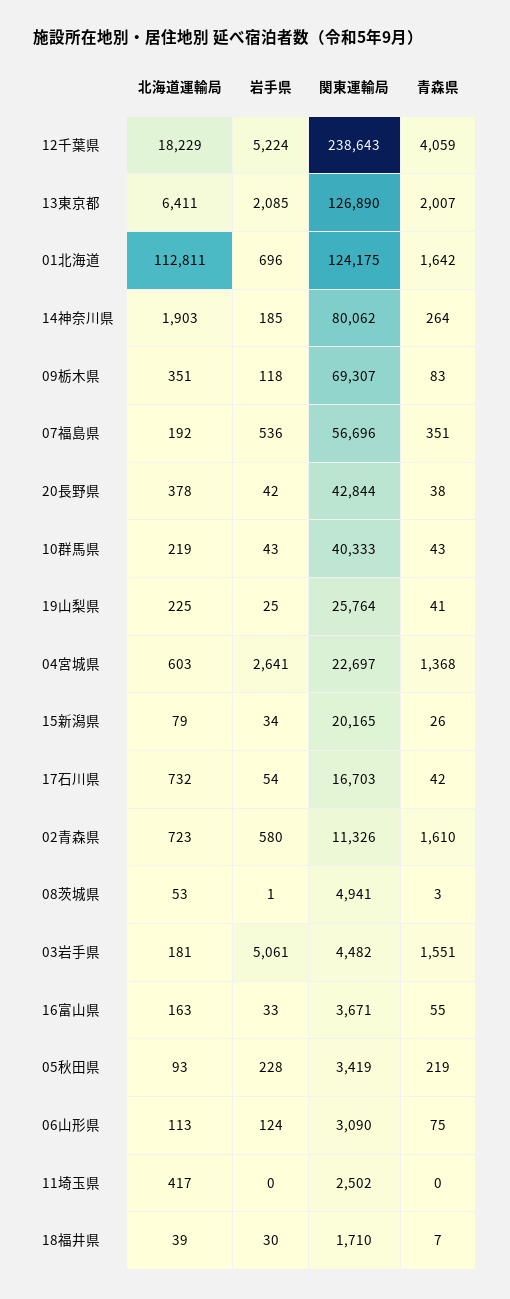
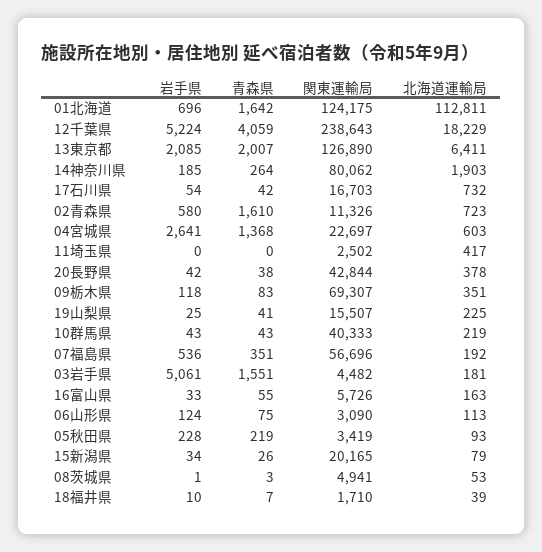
関東運輸局, 19山梨県: 25764 -> 15507
関東運輸局, 16富山県: 3671 -> 5726
岩手県, 18福井県: 30 -> 10

